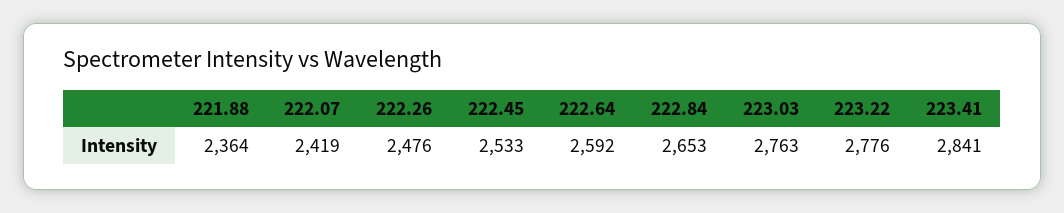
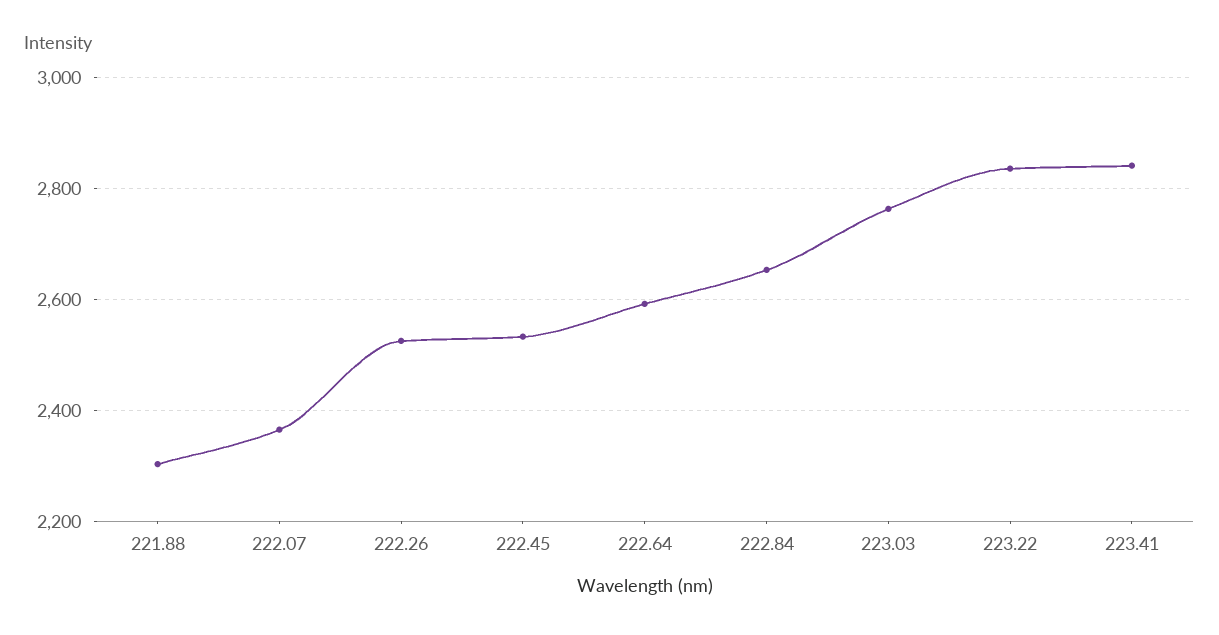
221.88: 2364 -> 2300
222.07: 2419 -> 2360
222.26: 2476 -> 2520
223.22: 2776 -> 2840

